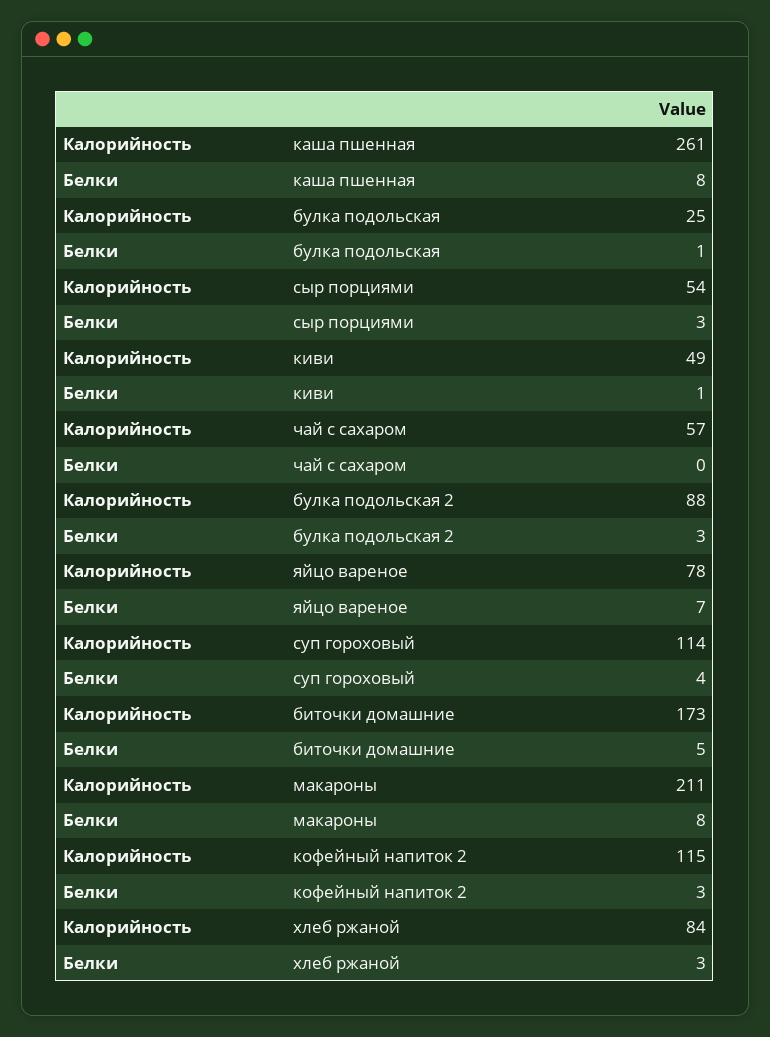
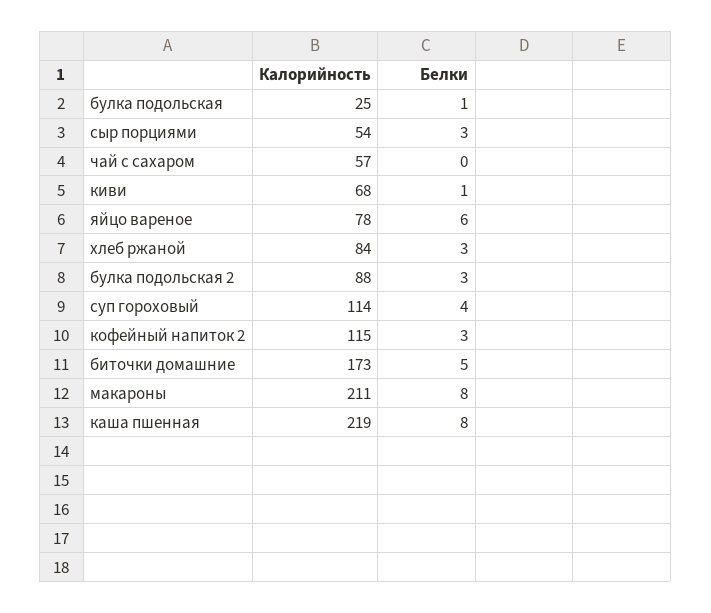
Калорийность, каша пшенная: 261 -> 219
Калорийность, киви: 49 -> 68
Белки, яйцо вареное: 7 -> 6

